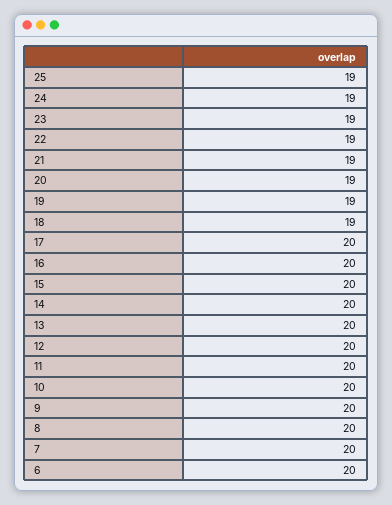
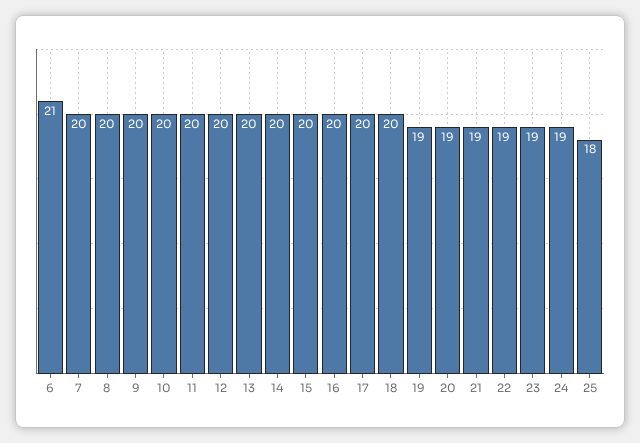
25: 19 -> 18
18: 19 -> 20
6: 20 -> 21

